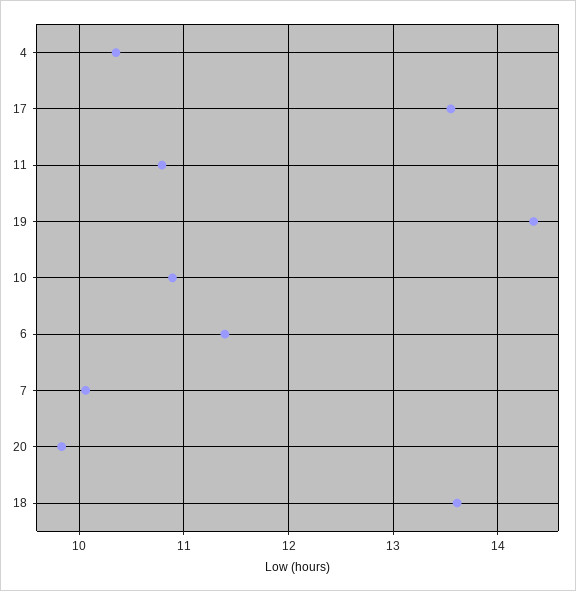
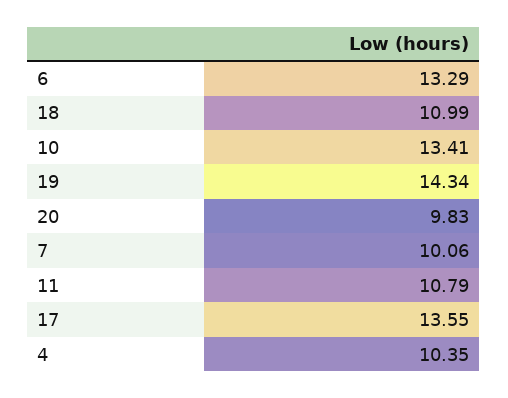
10: 10.9 -> 13.41
6: 11.4 -> 13.29
18: 13.6 -> 10.99

